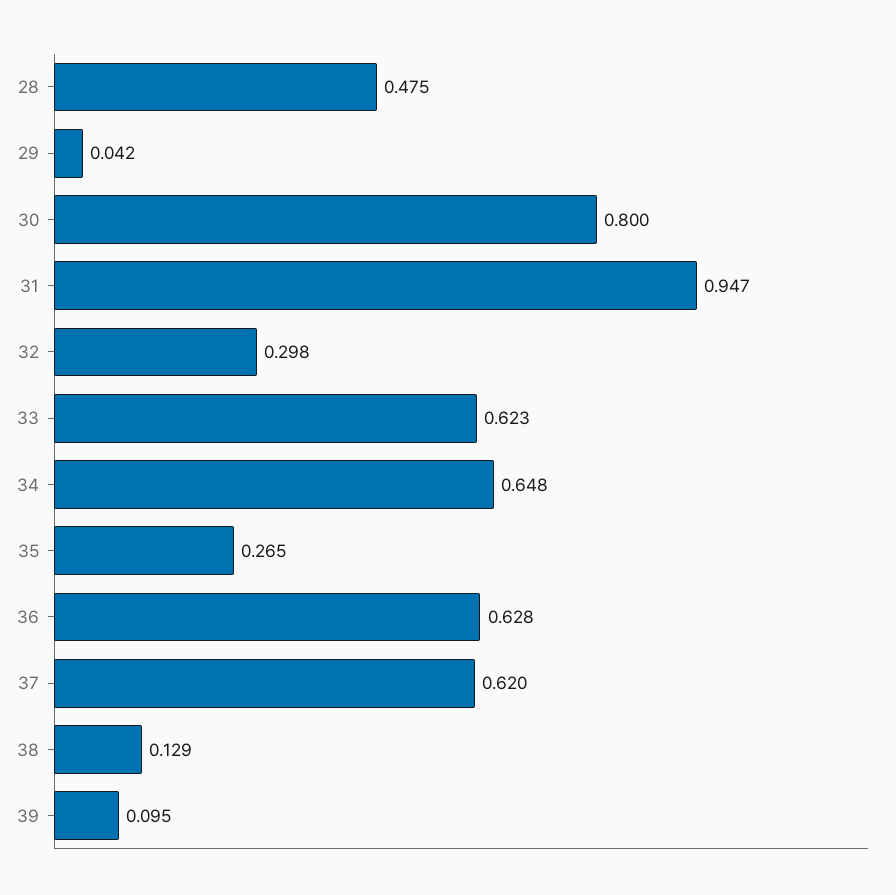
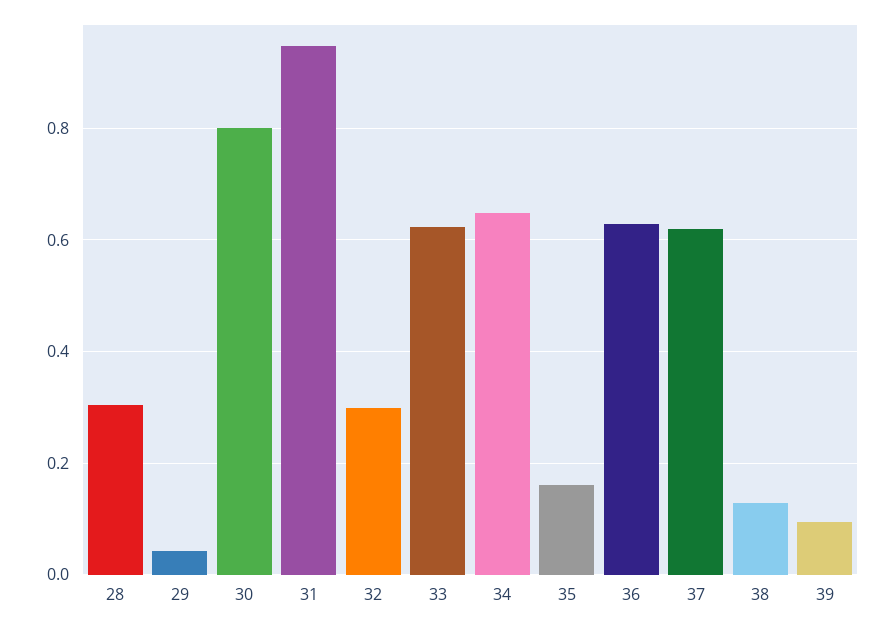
28: 0.475 -> 0.3
35: 0.265 -> 0.16

